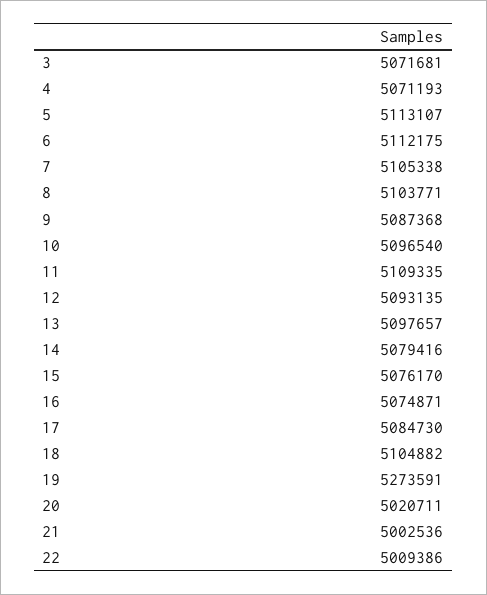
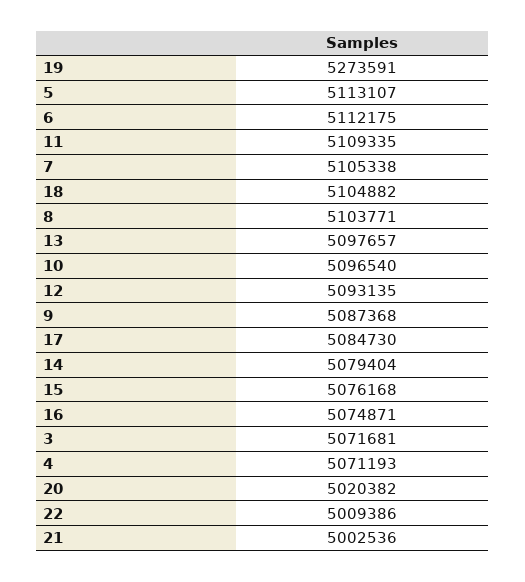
14: 5079416 -> 5079404
15: 5076170 -> 5076168
20: 5020711 -> 5020382

